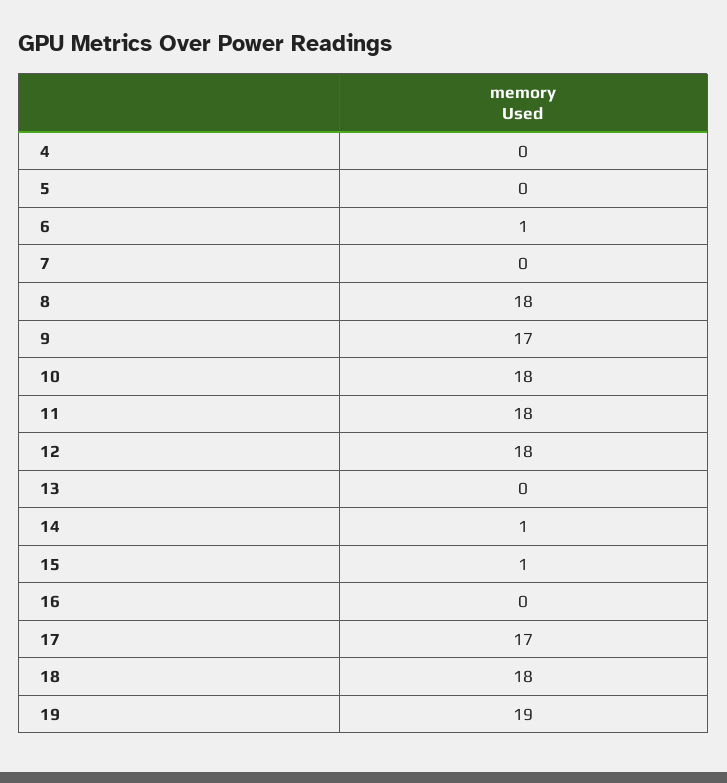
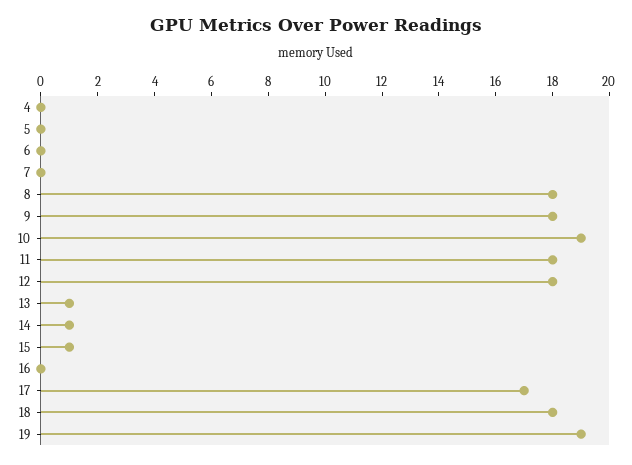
6: 1 -> 0
9: 17 -> 18
10: 18 -> 19
13: 0 -> 1

